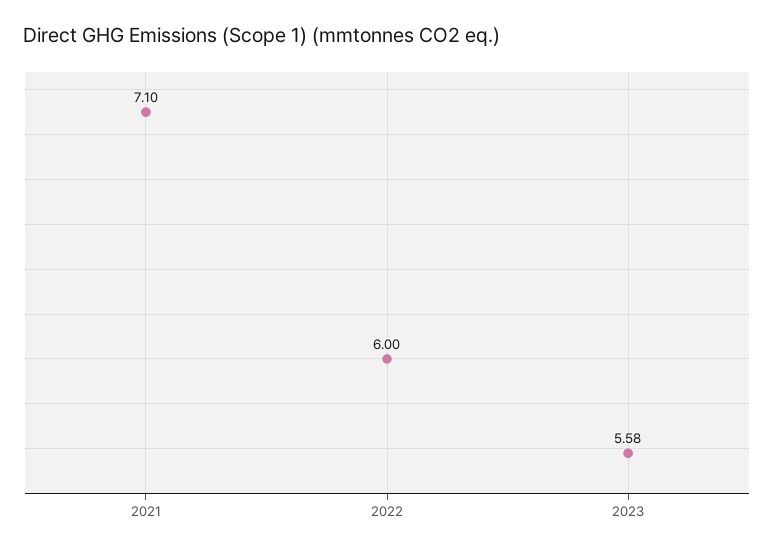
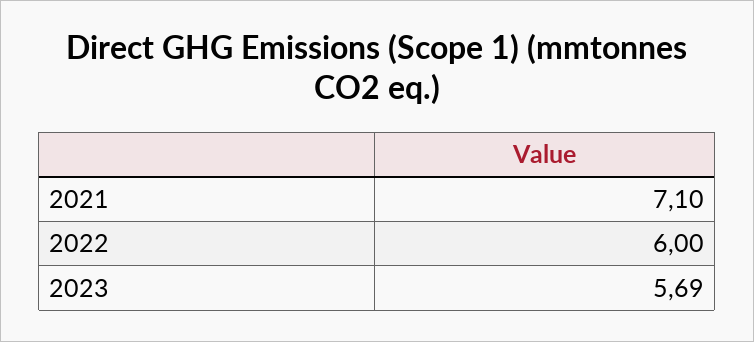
2023: 5.58 -> 5.69

